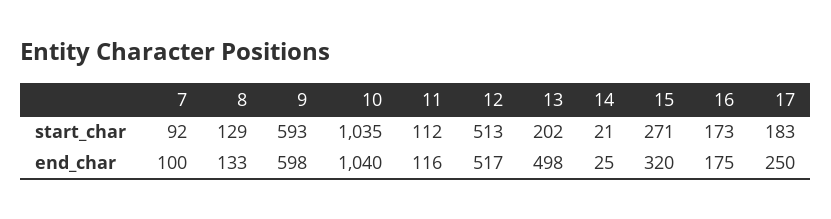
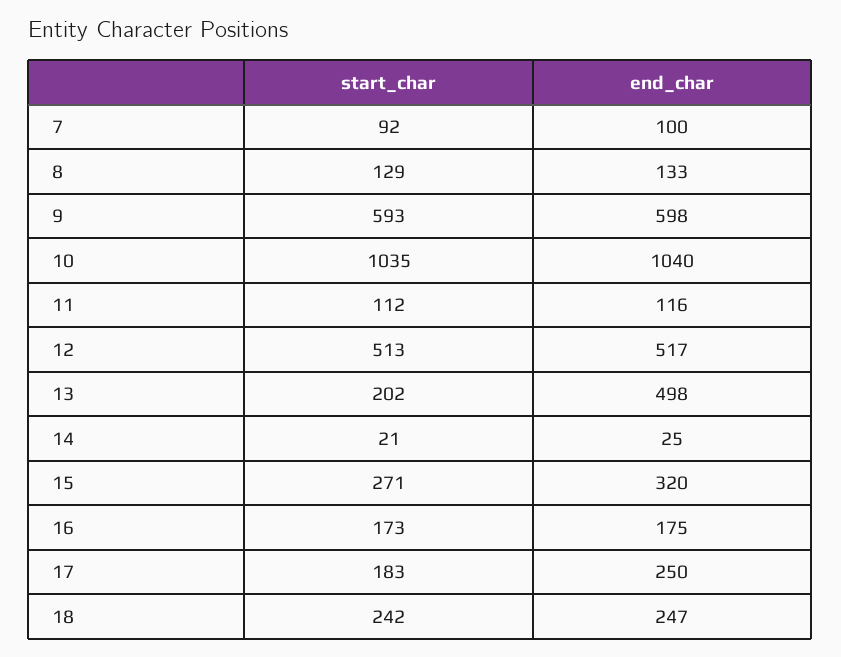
18, start_char: none -> 242
18, end_char: none -> 247

